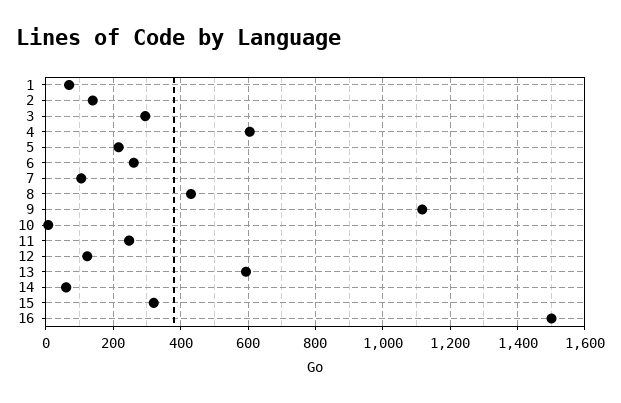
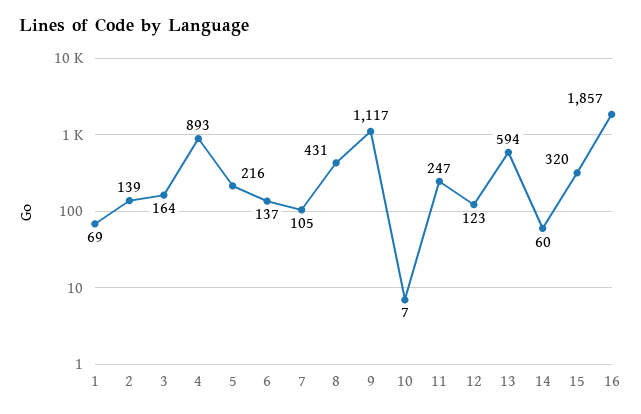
3: 300 -> 164
4: 600 -> 893
6: 260 -> 137
16: 1500 -> 1857

